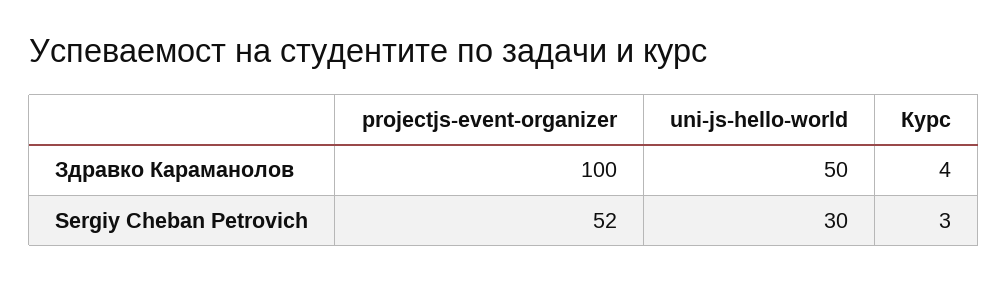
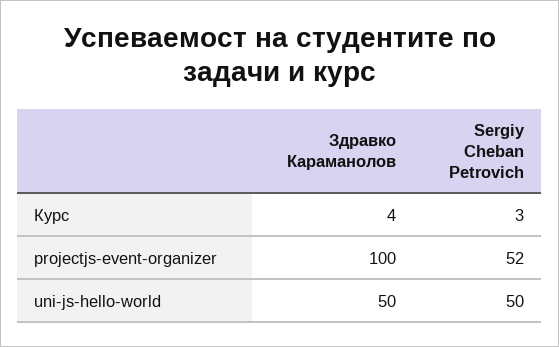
uni-js-hello-world, Sergiy Cheban Petrovich: 30 -> 50

